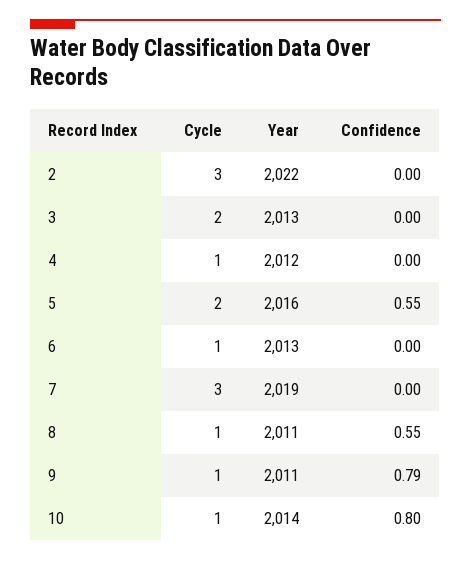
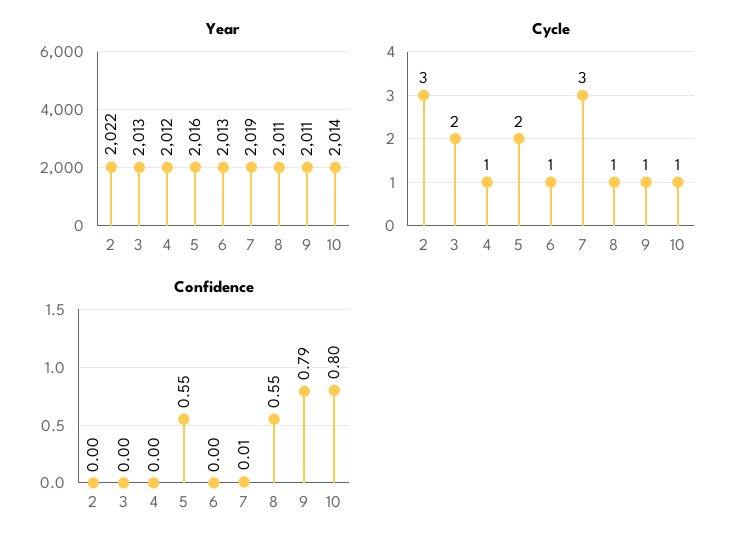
Confidence, 7: 0 -> 0.01

